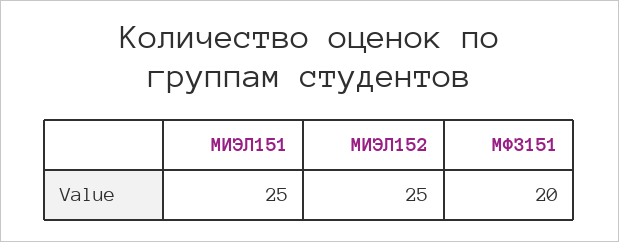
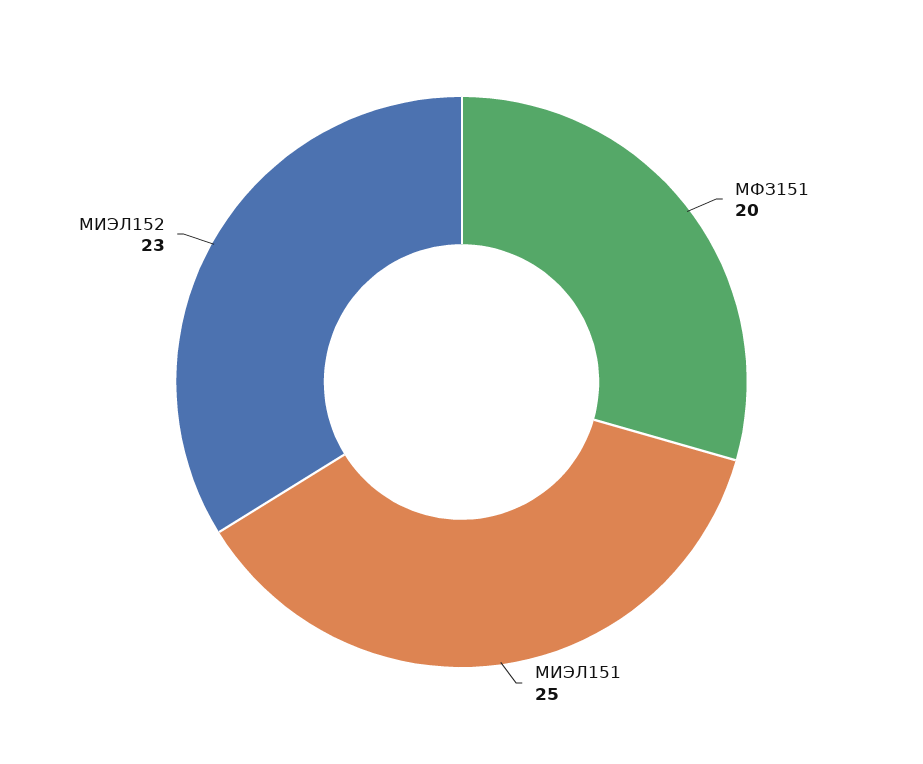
МИЭЛ152: 25 -> 23

